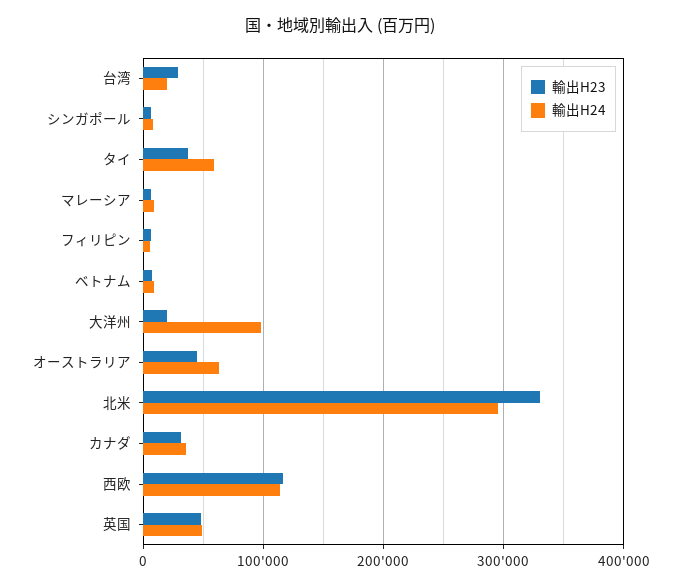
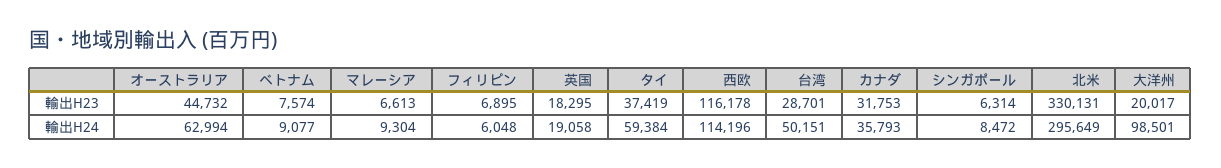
輸出H24, 台湾: 20000 -> 50151
輸出H23, 英国: 50000 -> 18295
輸出H24, 英国: 50000 -> 19058

